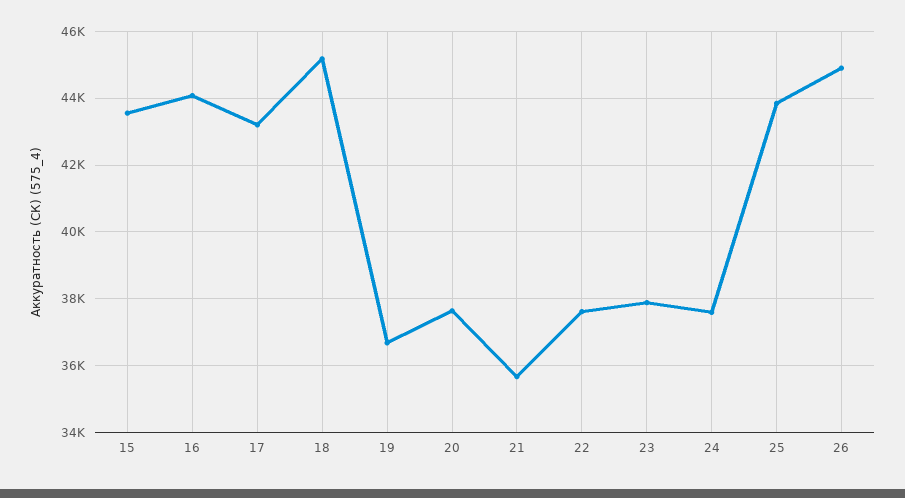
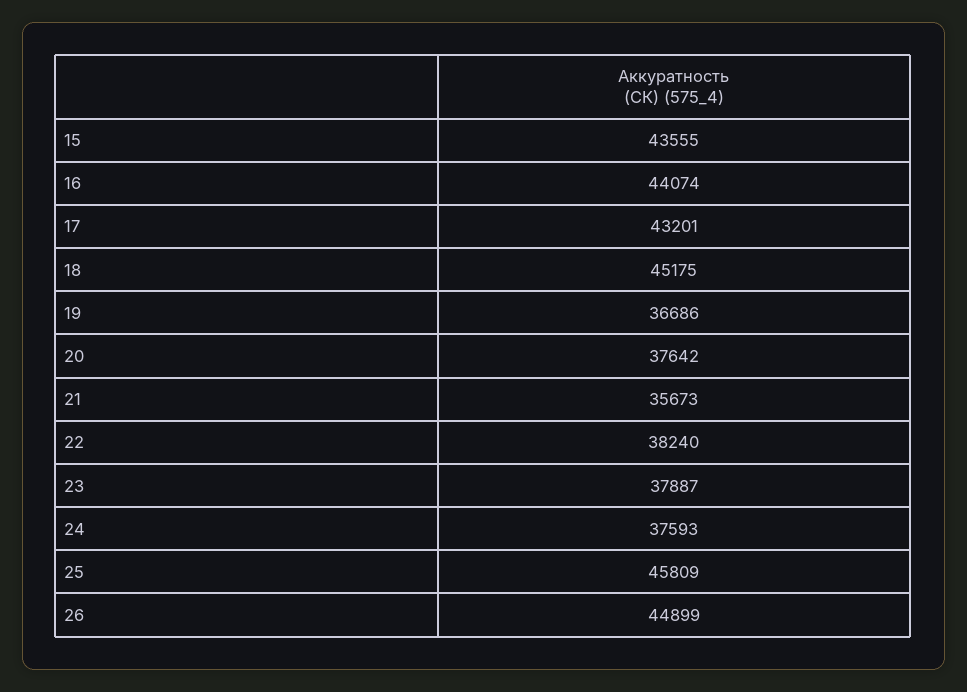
22: 37600 -> 38240
25: 43800 -> 45809

